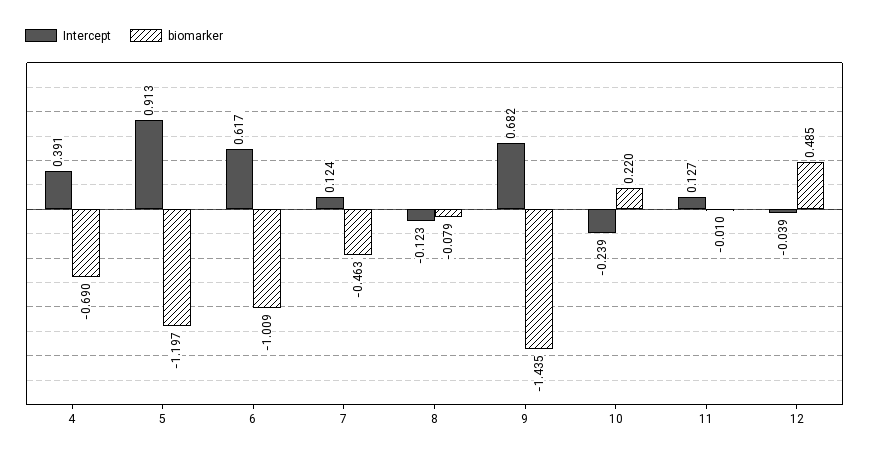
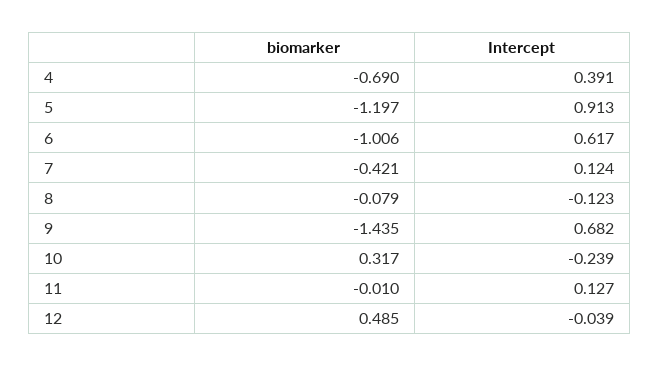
biomarker, 6: -1.009 -> -1.006
biomarker, 7: -0.463 -> -0.421
biomarker, 10: 0.22 -> 0.317

